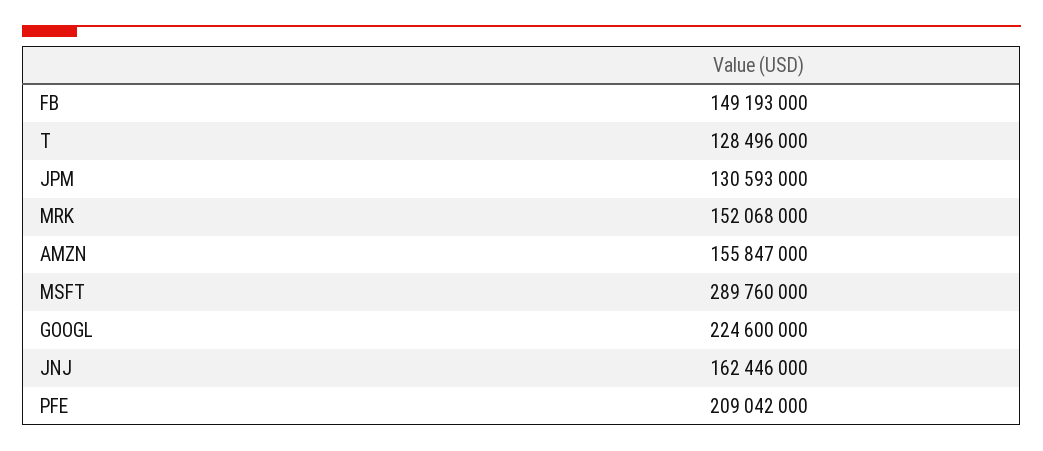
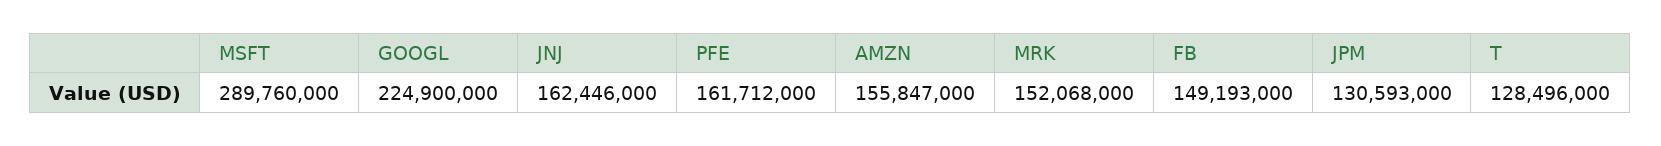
GOOGL: 224600000 -> 224900000
PFE: 209042000 -> 161712000

